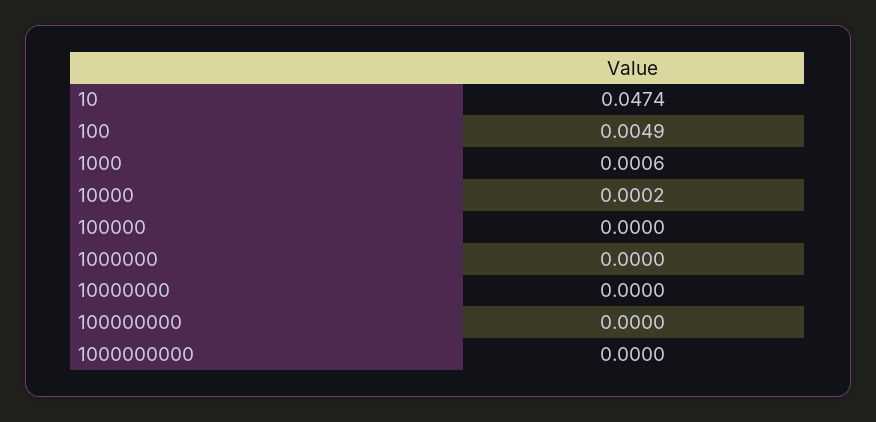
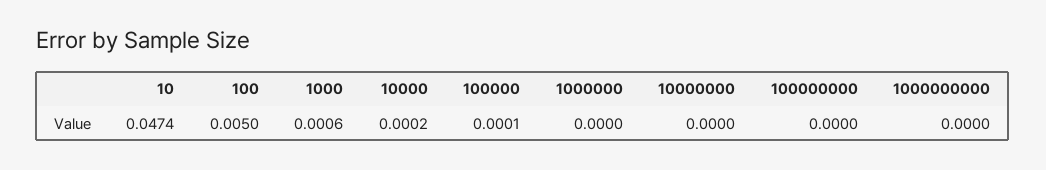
100: 0.0049 -> 0.005
100000: 0 -> 0.0001

